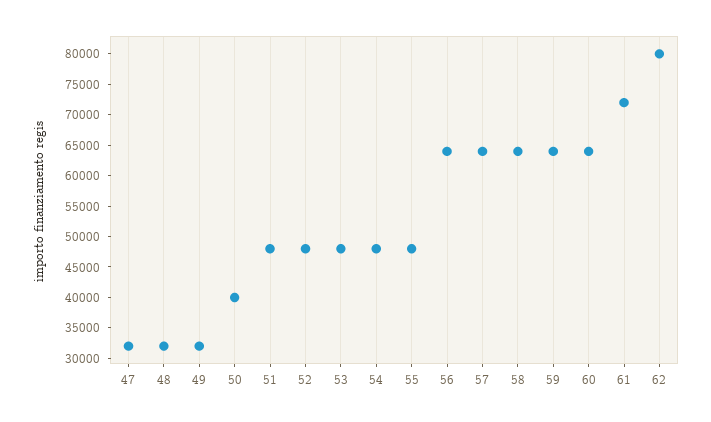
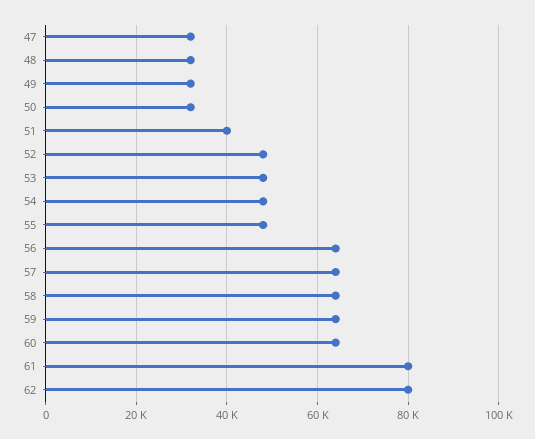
50: 40000 -> 32000
51: 47500 -> 40000
61: 72500 -> 80000

